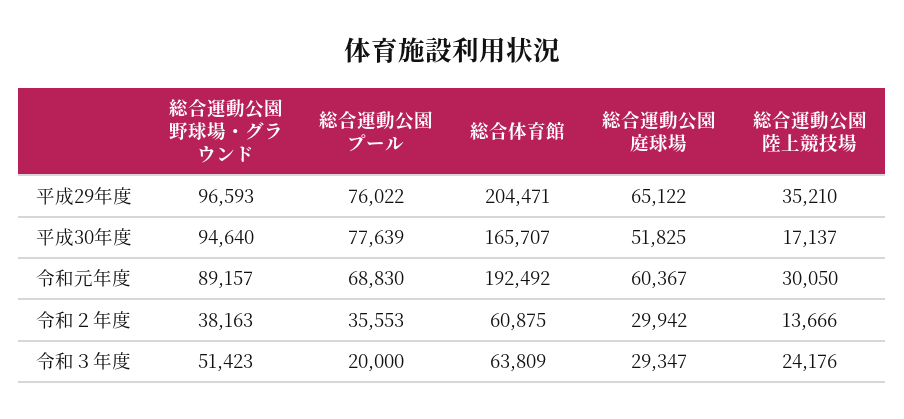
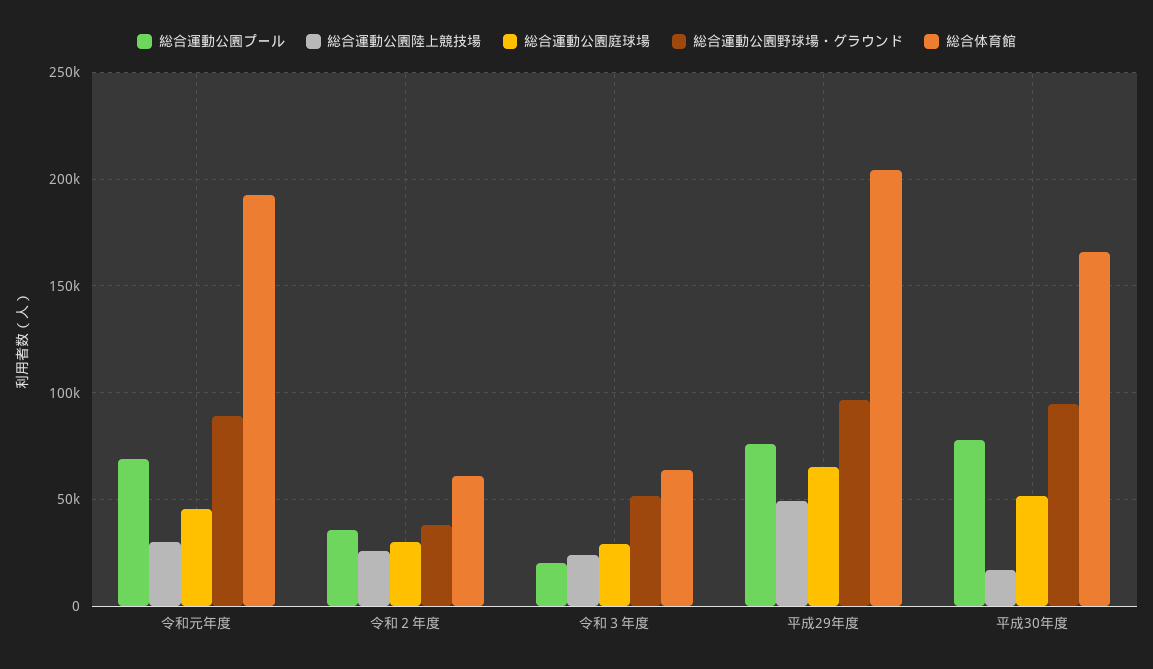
総合運動公園陸上競技場, 平成29年度: 35210 -> 50000
総合運動公園庭球場, 令和元年度: 60367 -> 45000
総合運動公園陸上競技場, 令和２年度: 13666 -> 25000

